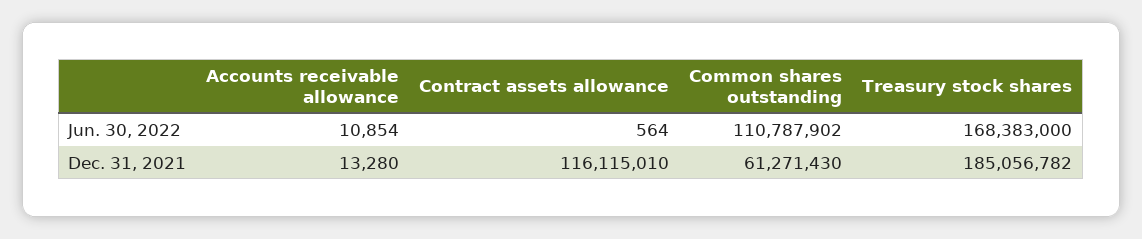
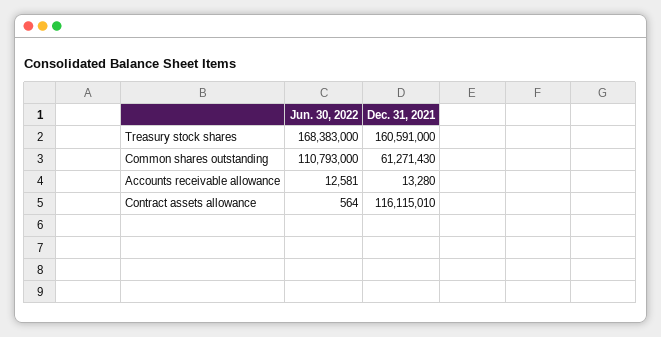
Accounts receivable allowance, Jun. 30, 2022: 10854 -> 12581
Common shares outstanding, Jun. 30, 2022: 110787902 -> 110793000
Treasury stock shares, Dec. 31, 2021: 185056782 -> 160591000

